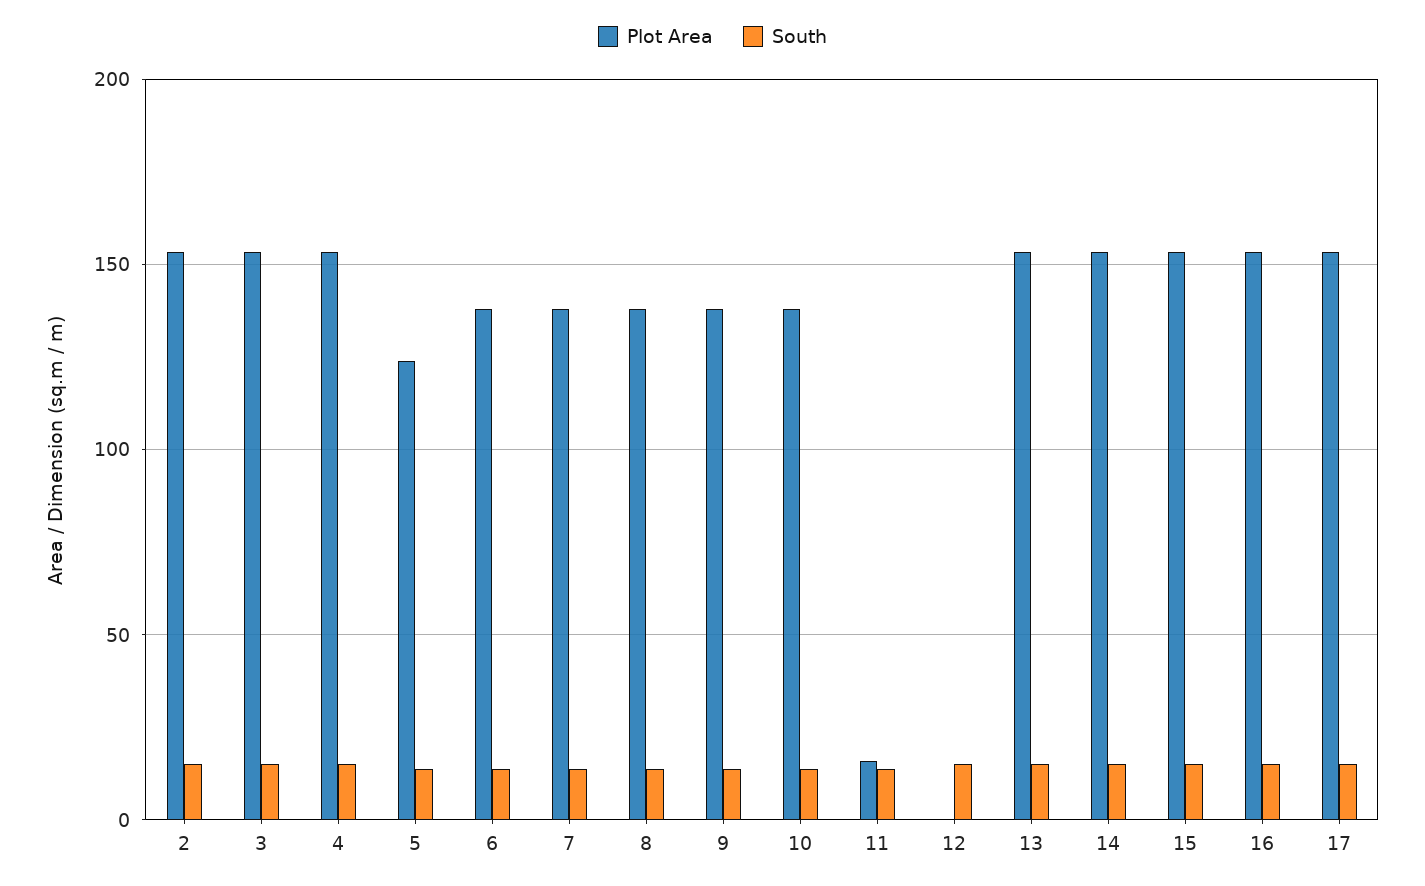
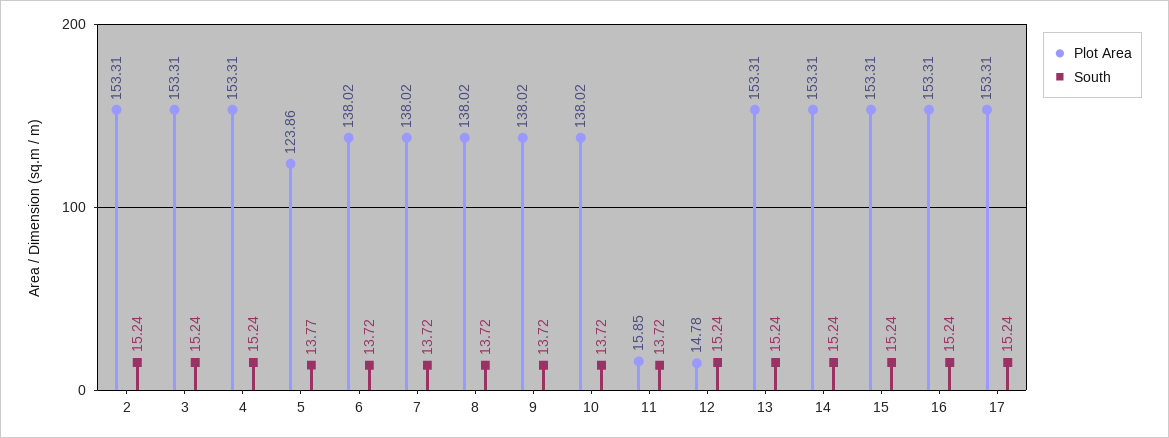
Plot Area, 12: 0 -> 14.78

